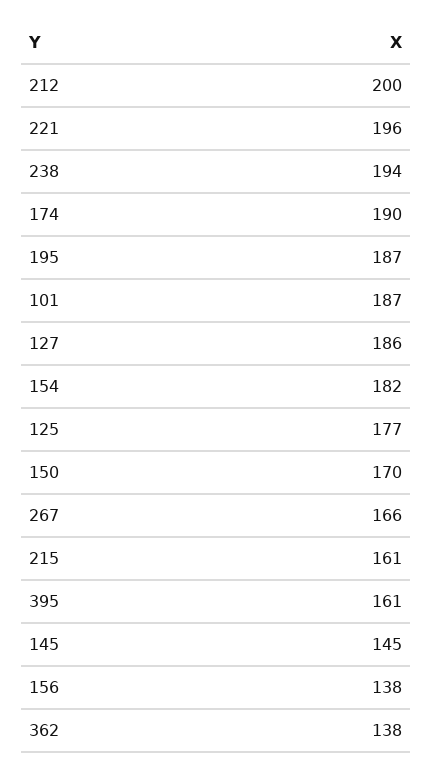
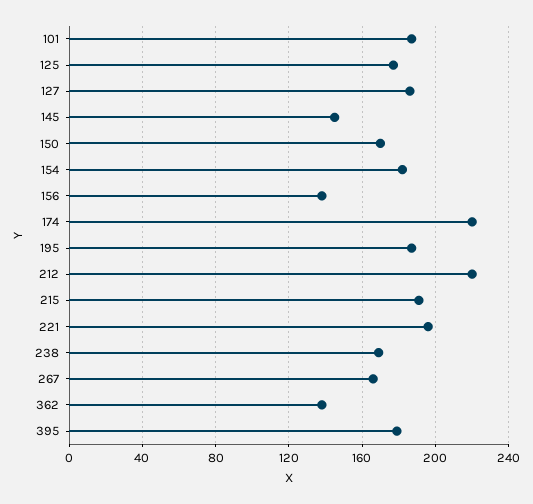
212: 200 -> 220
238: 194 -> 170
174: 190 -> 220
215: 161 -> 190
395: 161 -> 180

